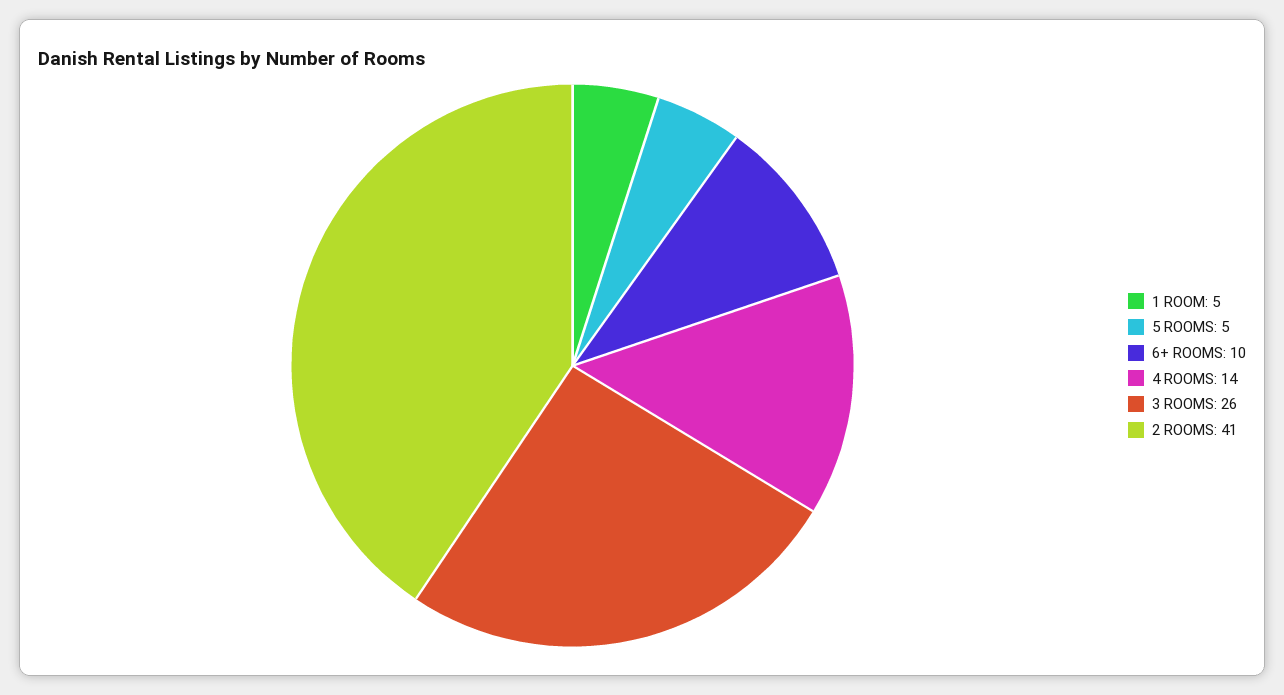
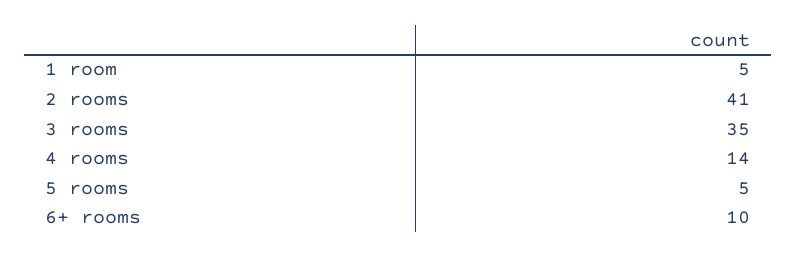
3 ROOMS: 26 -> 35

